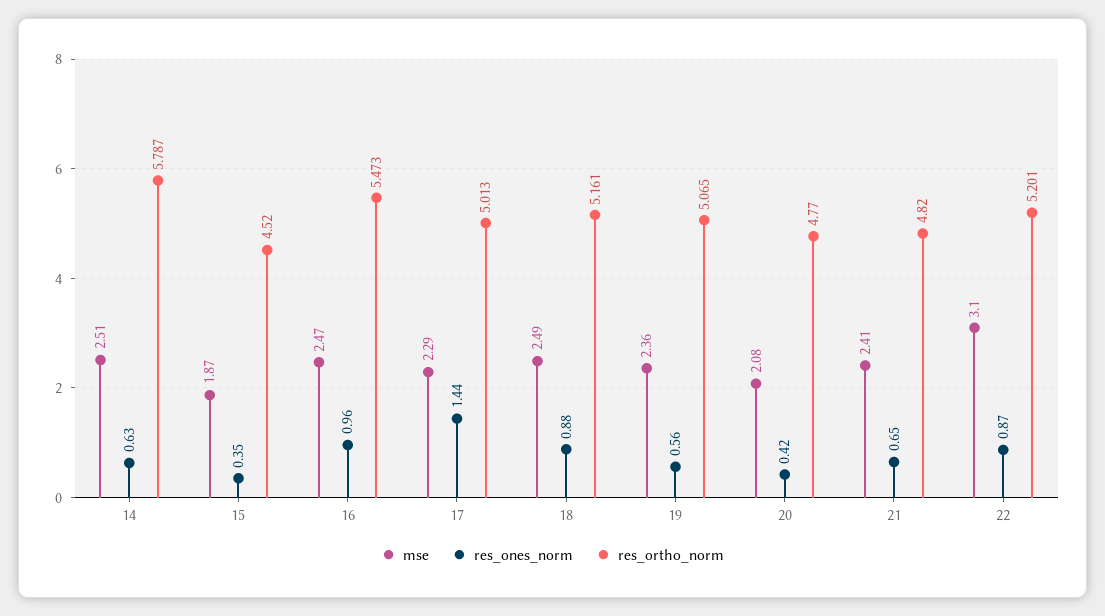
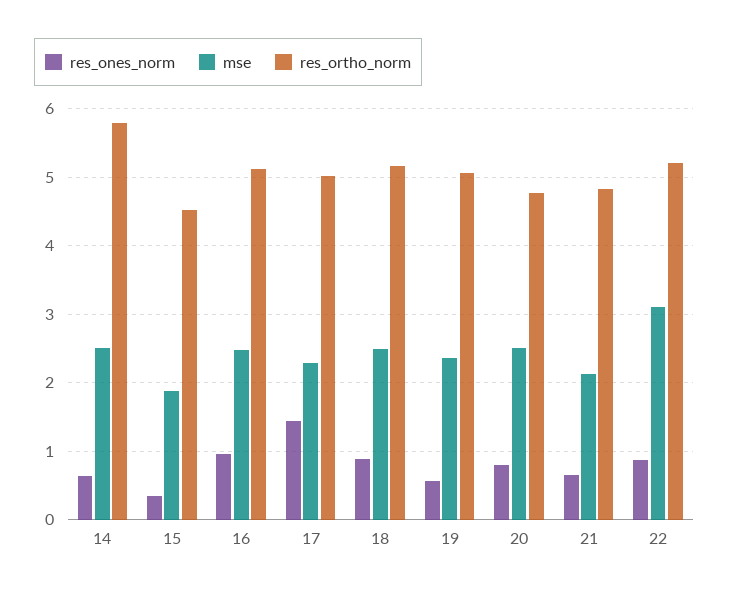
res_ortho_norm, 16: 5.473 -> 5.1
mse, 20: 2.08 -> 2.5
res_ones_norm, 20: 0.42 -> 0.8
mse, 21: 2.41 -> 2.1

